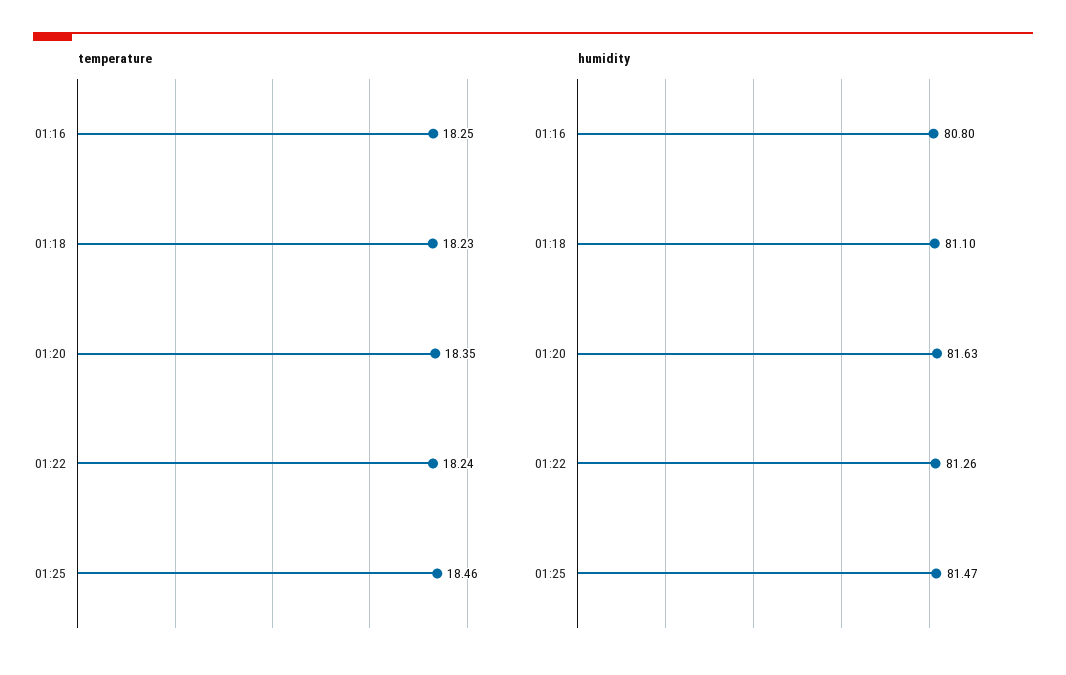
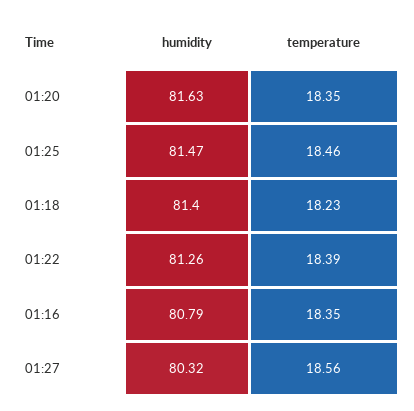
temperature, 01:16: 18.25 -> 18.35
temperature, 01:22: 18.24 -> 18.39
humidity, 01:16: 80.8 -> 80.79
humidity, 01:18: 81.1 -> 81.4
humidity, 01:27: none -> 80.32
temperature, 01:27: none -> 18.56

